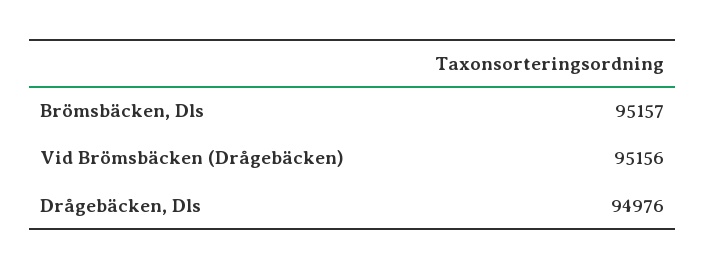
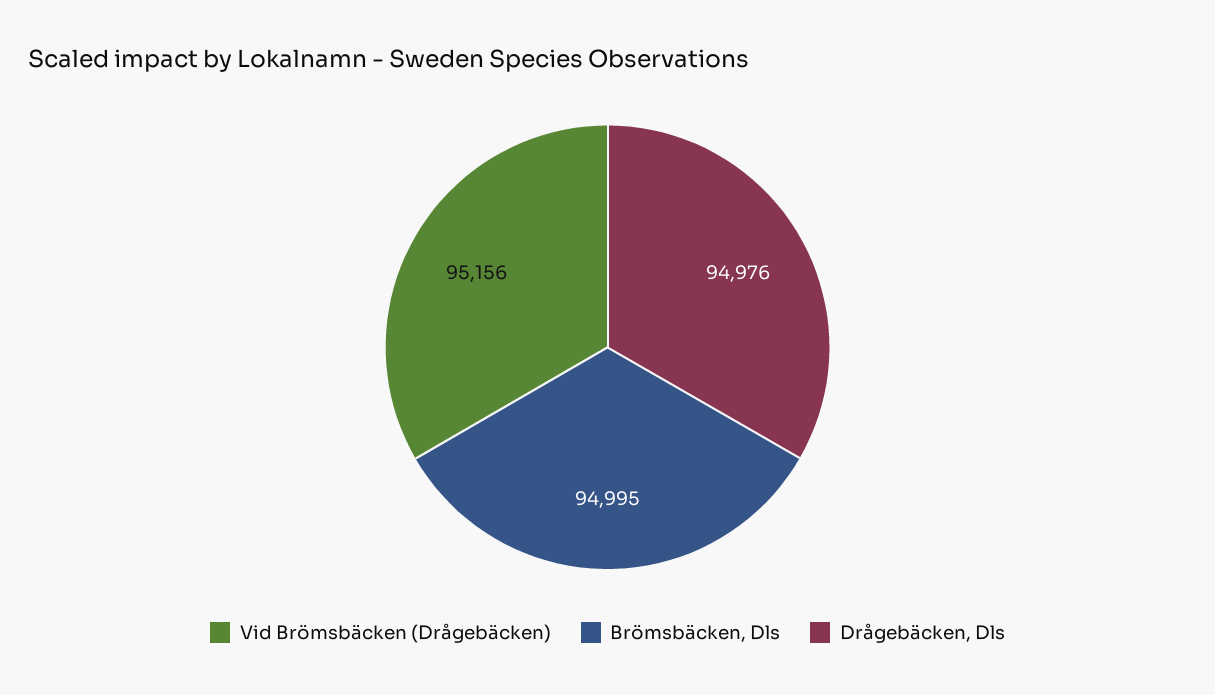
Brömsbäcken, Dls: 95157 -> 94995

